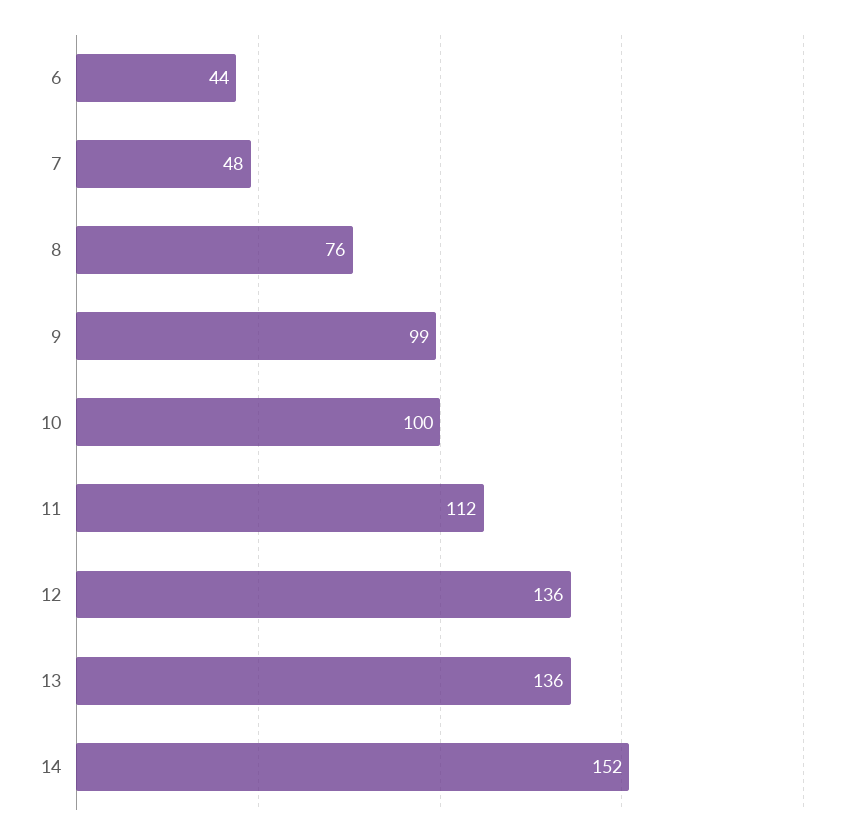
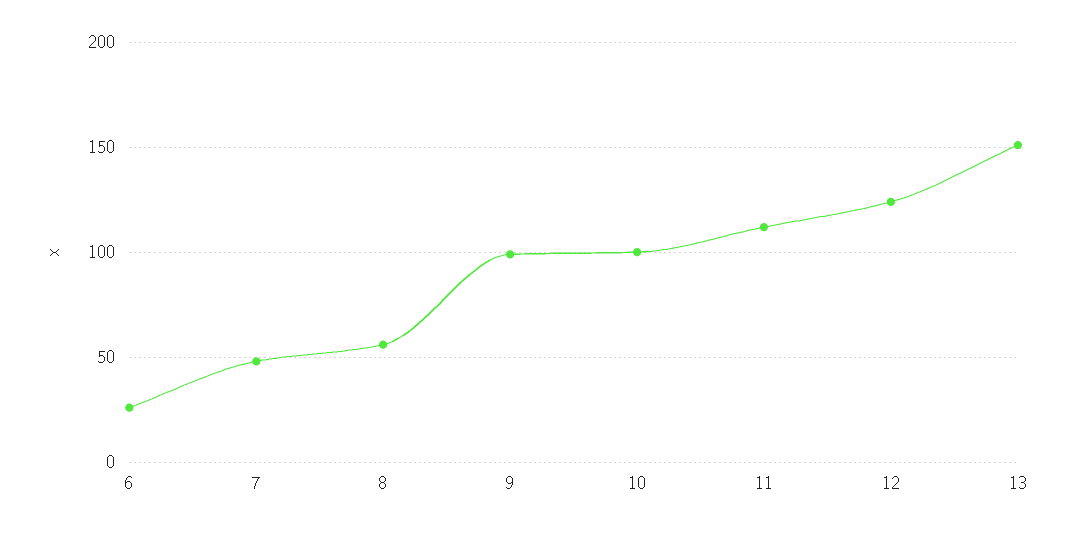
6: 44 -> 25
8: 76 -> 55
12: 136 -> 125
13: 136 -> 150
14: 152 -> none

